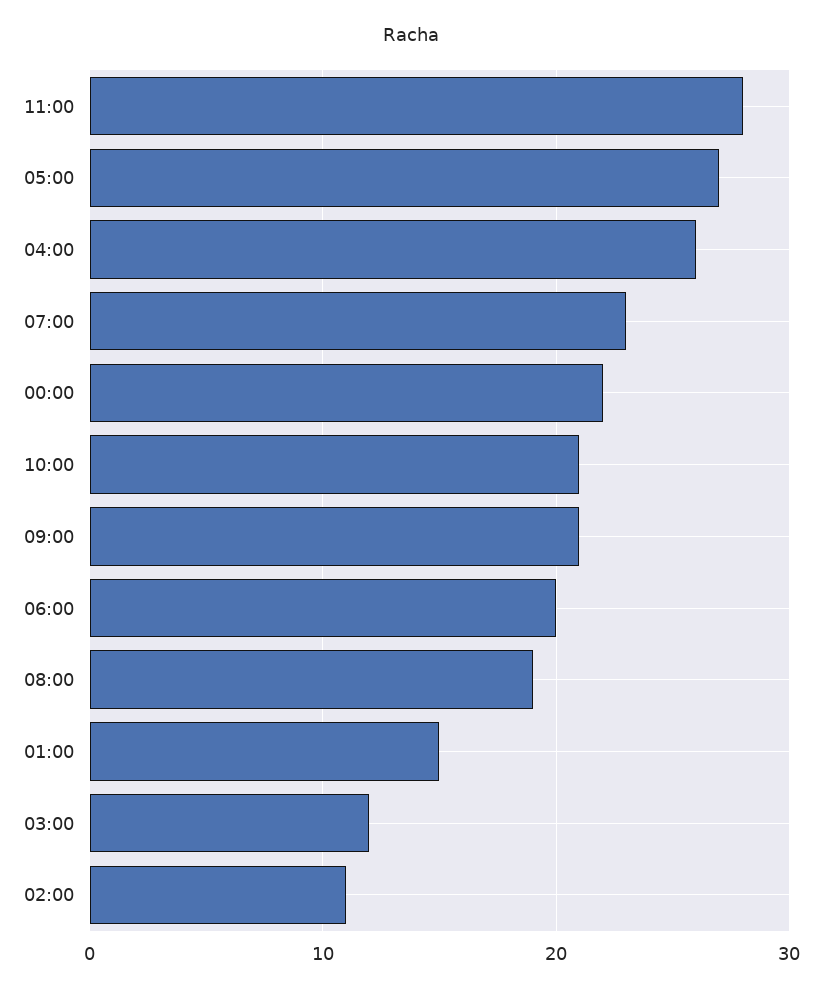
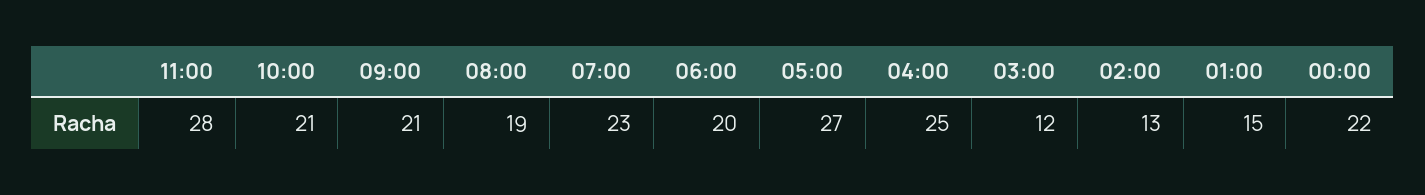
04:00: 26 -> 25
02:00: 11 -> 13

